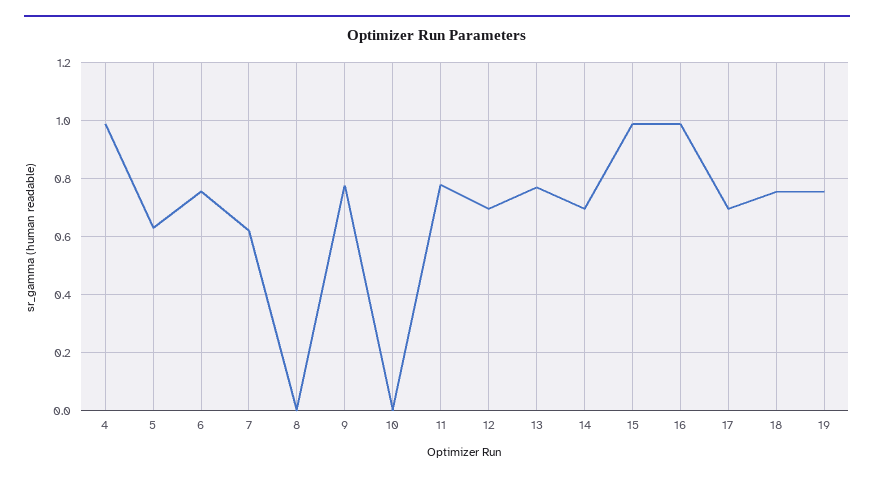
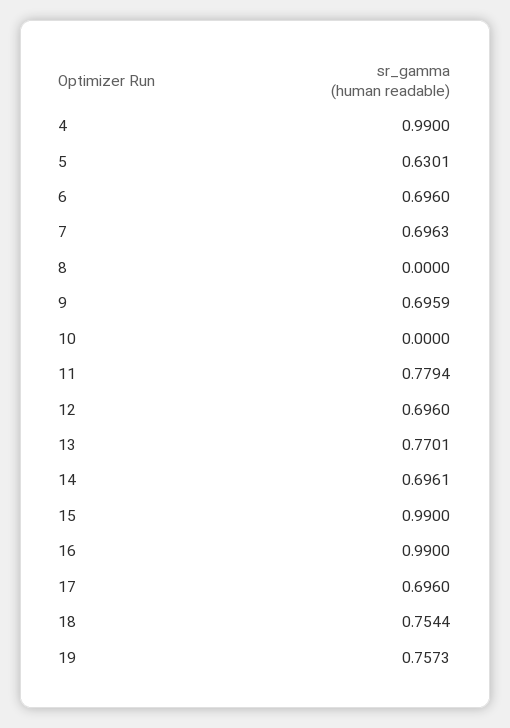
6: 0.75 -> 0.696
7: 0.625 -> 0.6963
9: 0.775 -> 0.6959

